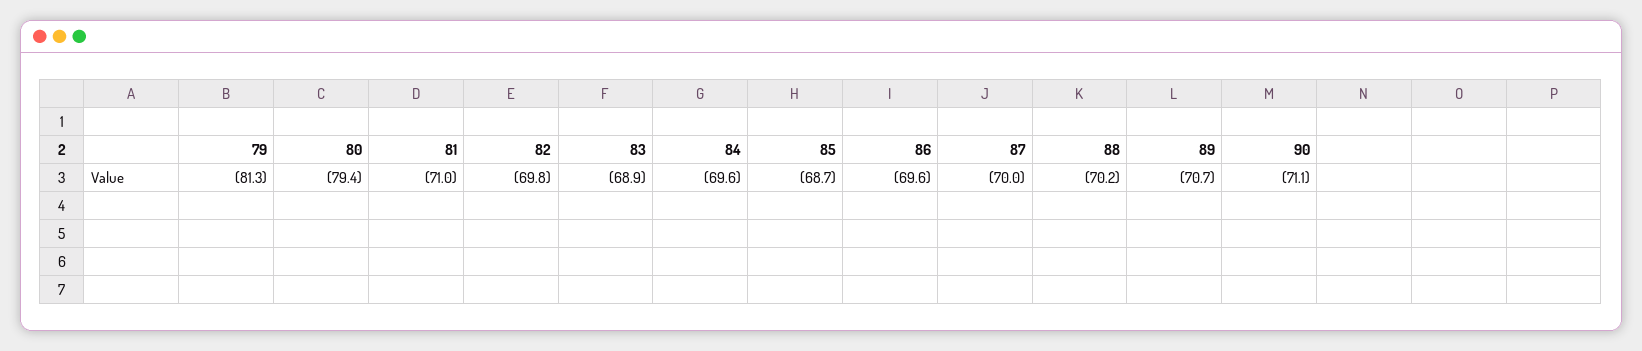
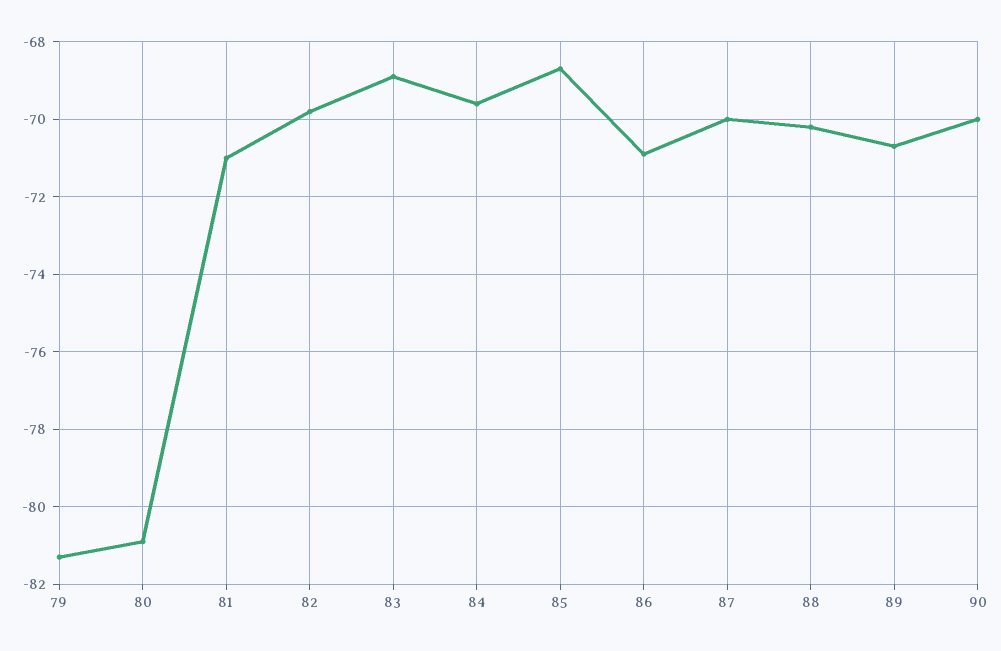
80: -79.4 -> -81
86: -69.6 -> -71
90: -71.1 -> -70

